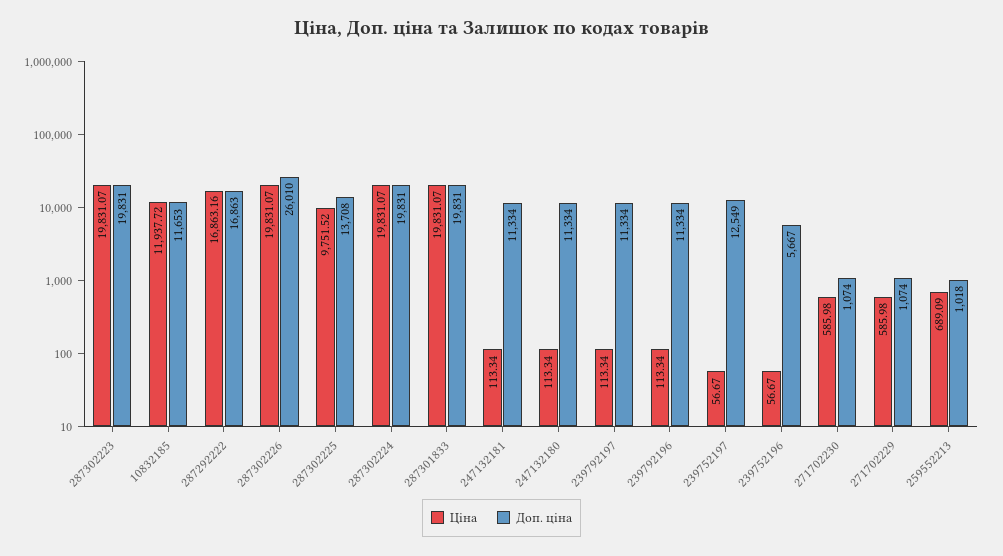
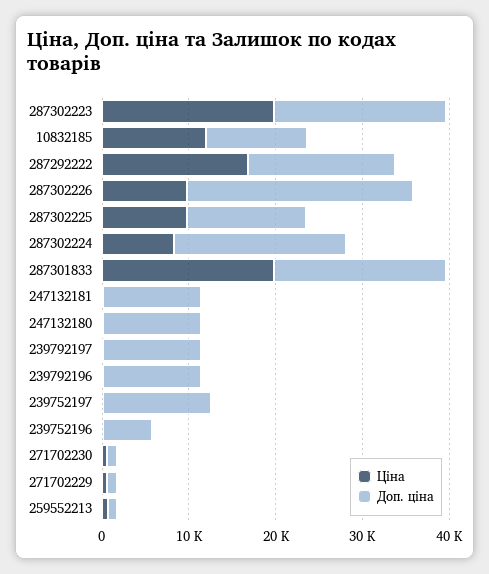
Ціна, 287302226: 19831.07 -> 10000
Ціна, 287302224: 19831.07 -> 8000

